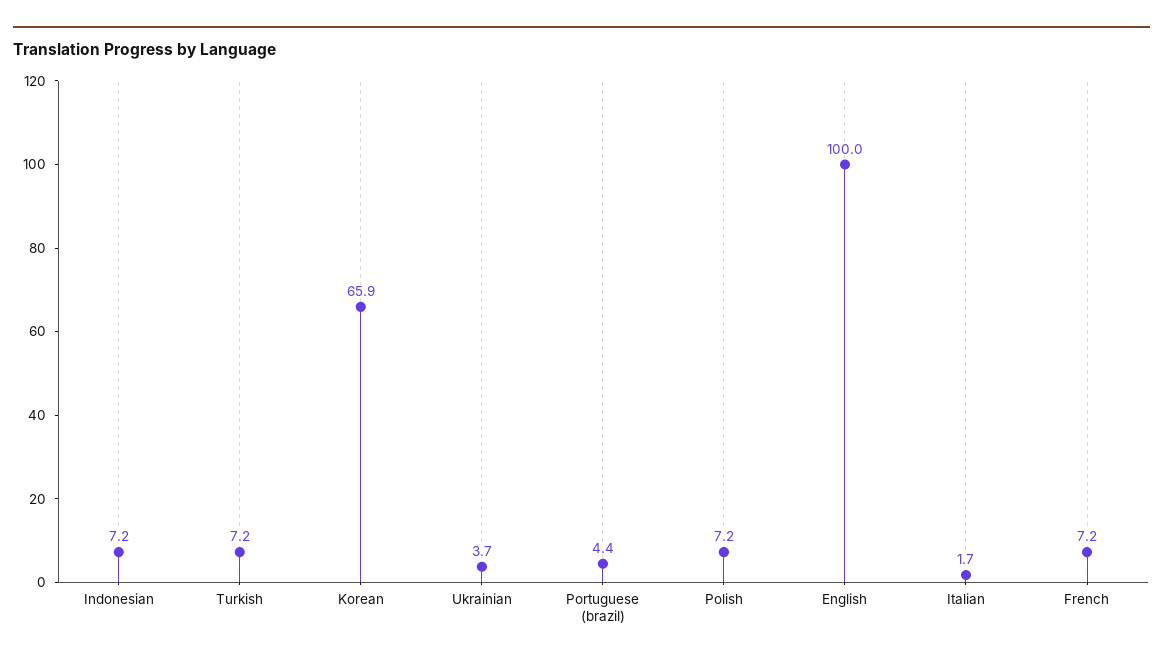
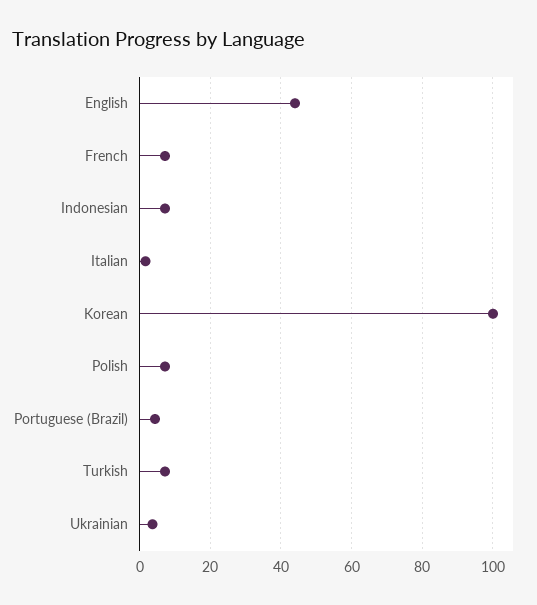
Korean: 65.9 -> 100
English: 100 -> 44

